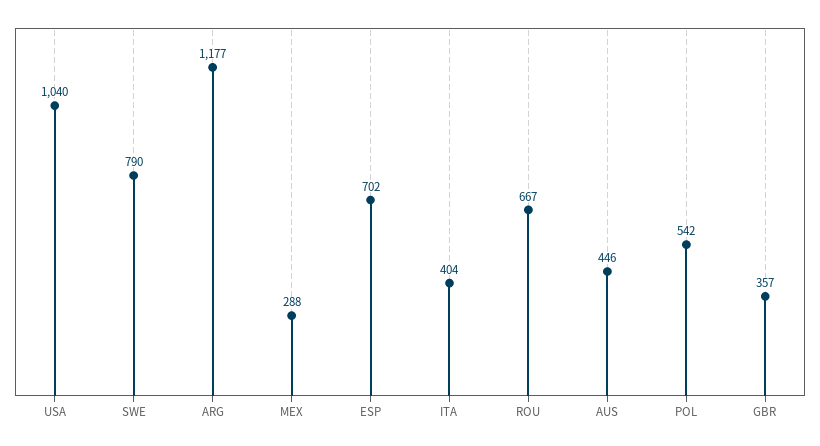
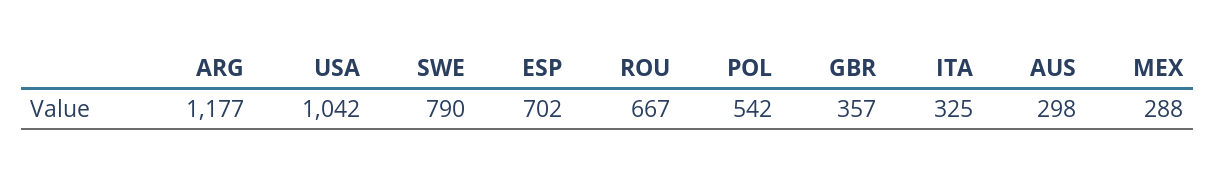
USA: 1040 -> 1042
ITA: 404 -> 325
AUS: 446 -> 298

